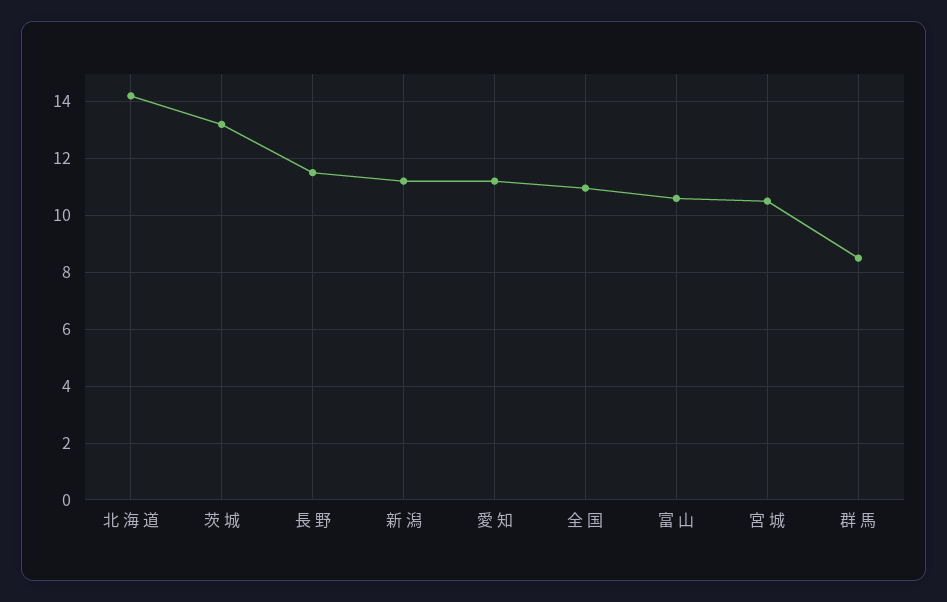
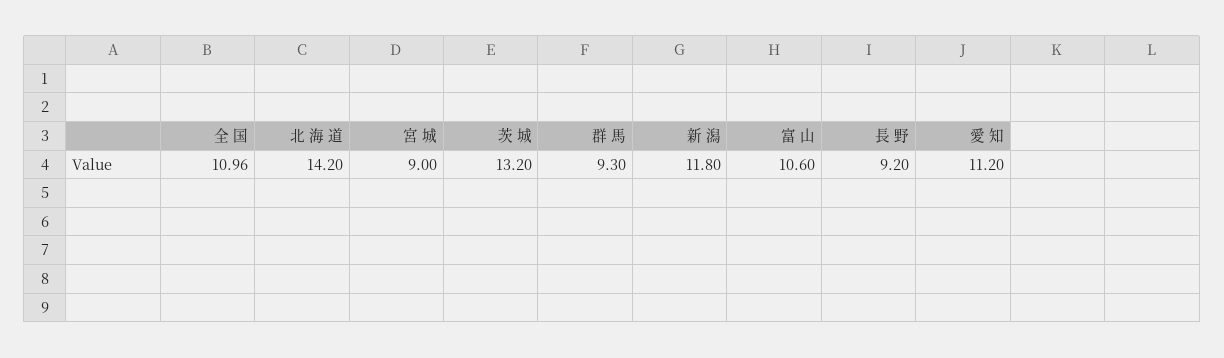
長 野: 11.5 -> 9.2
新 潟: 11.25 -> 11.8
宮 城: 10.5 -> 9
群 馬: 8.5 -> 9.3

